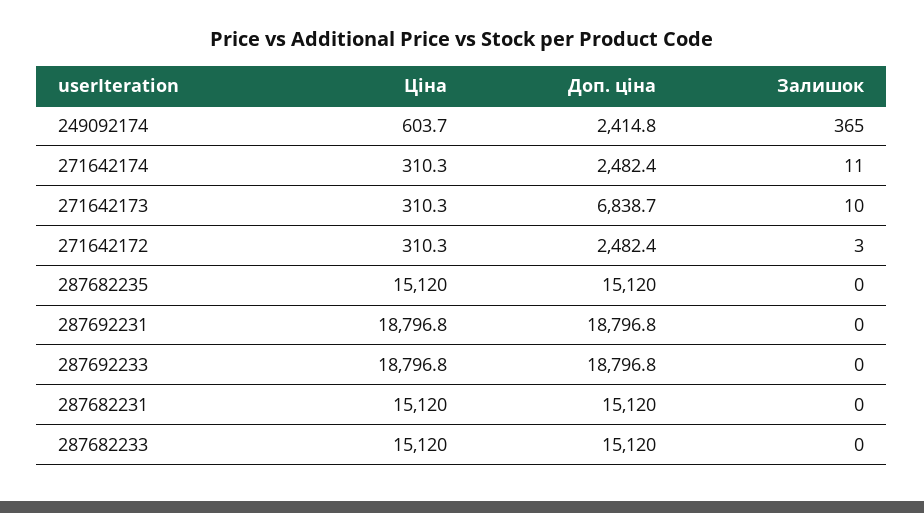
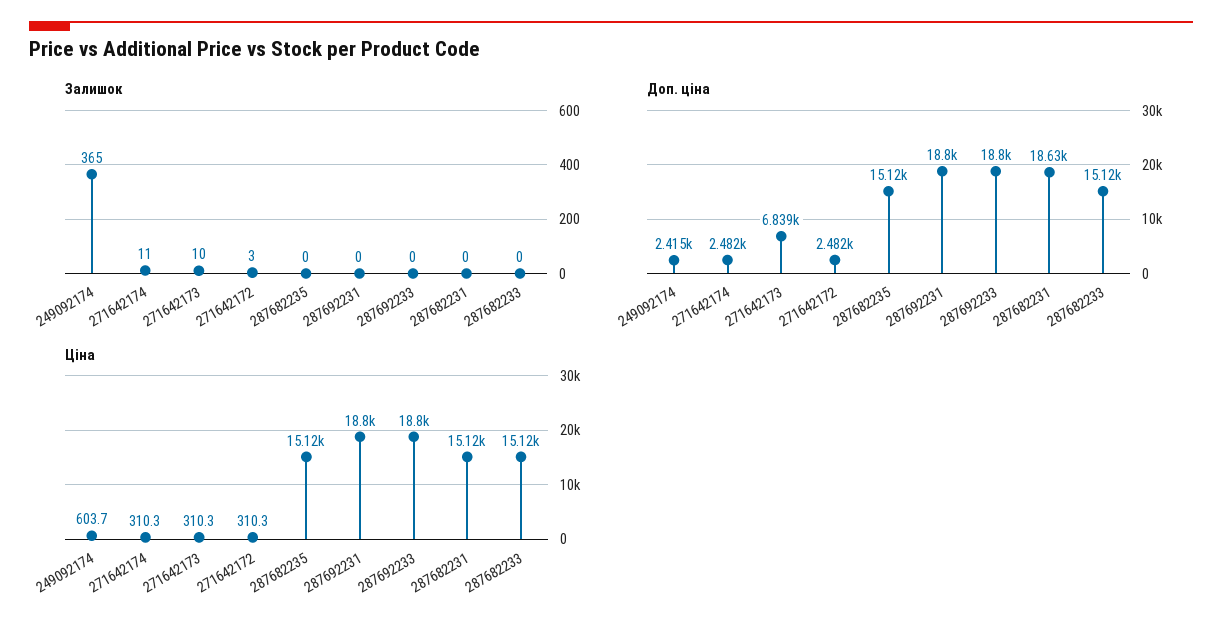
Доп. ціна, 287682231: 15120 -> 18630

